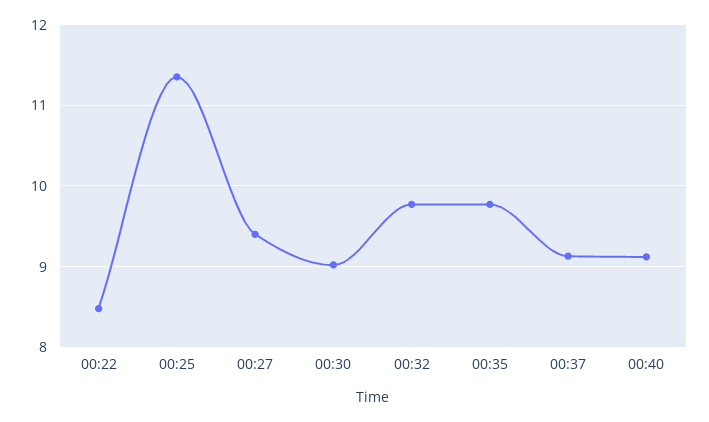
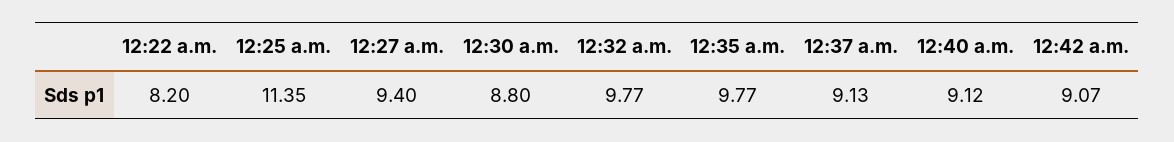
00:22: 8.5 -> 8.2
00:30: 9 -> 8.8
12:42 a.m.: none -> 9.07

